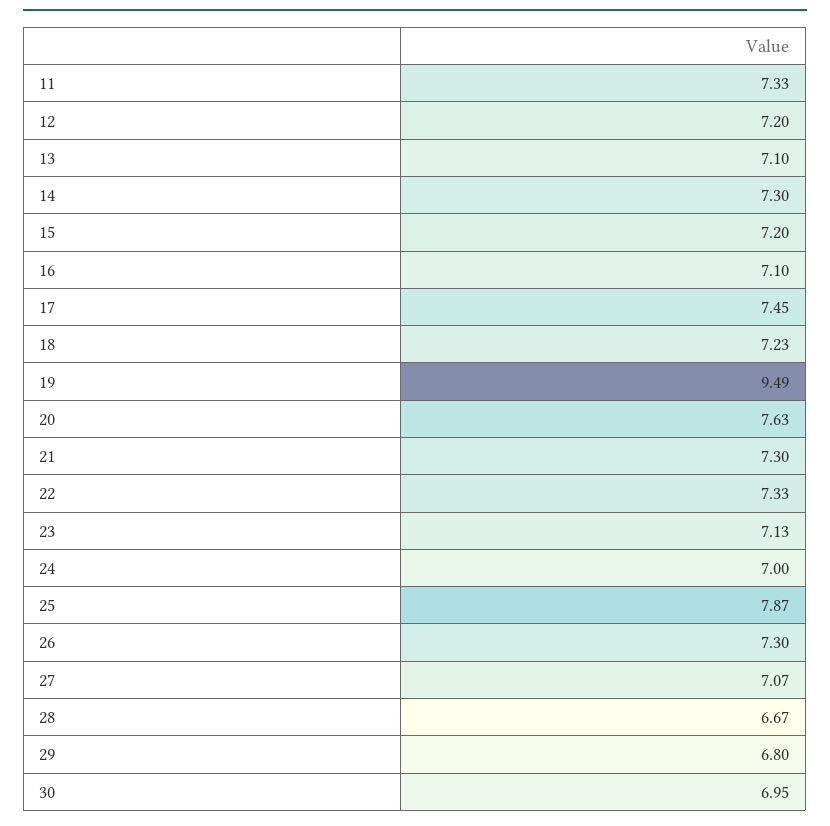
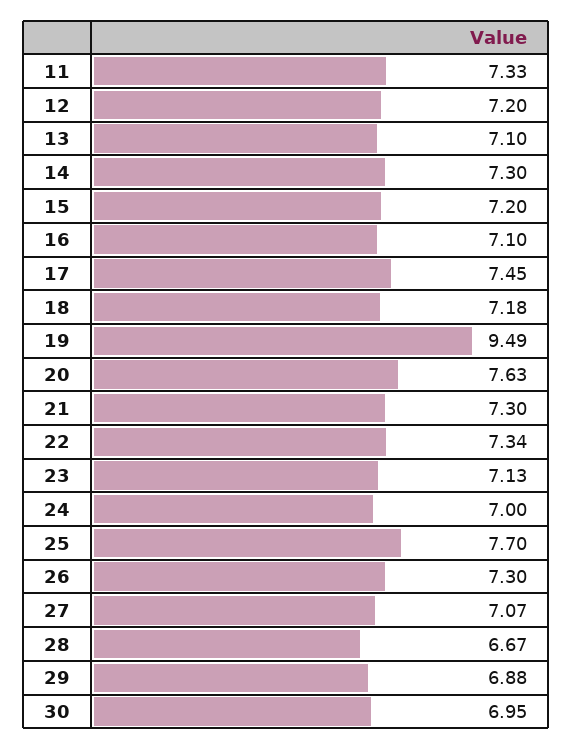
18: 7.23 -> 7.18
22: 7.33 -> 7.34
25: 7.87 -> 7.7
29: 6.8 -> 6.88

